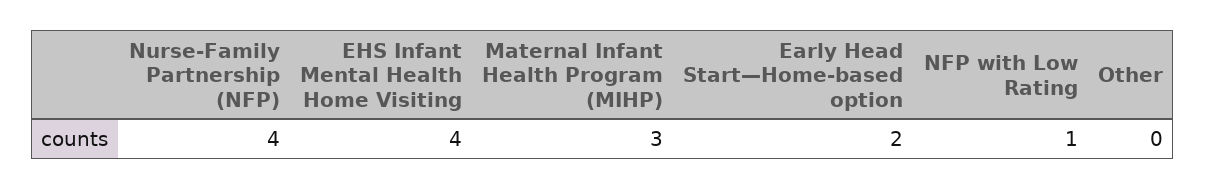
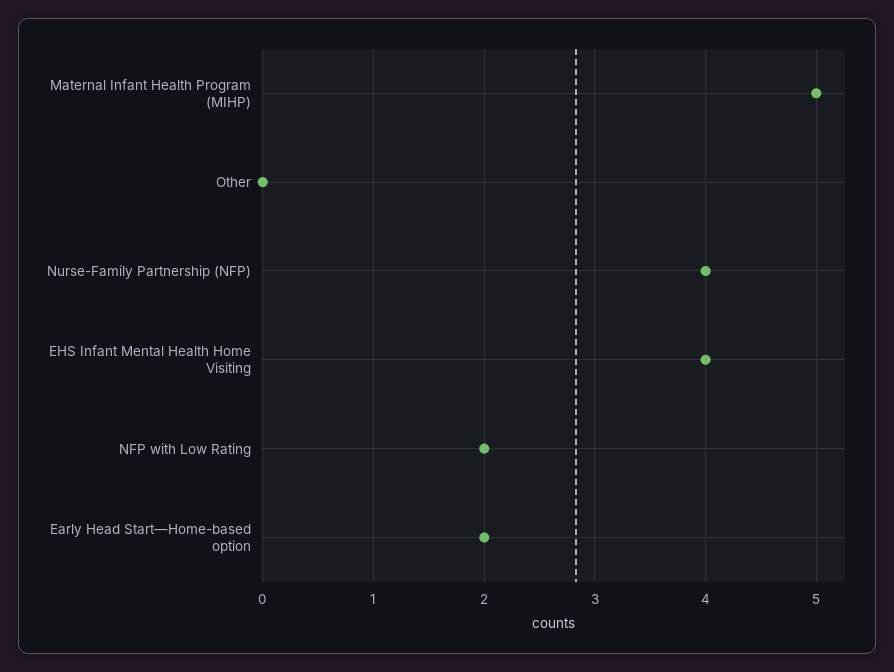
Maternal Infant Health Program (MIHP): 3 -> 5
NFP with Low Rating: 1 -> 2

